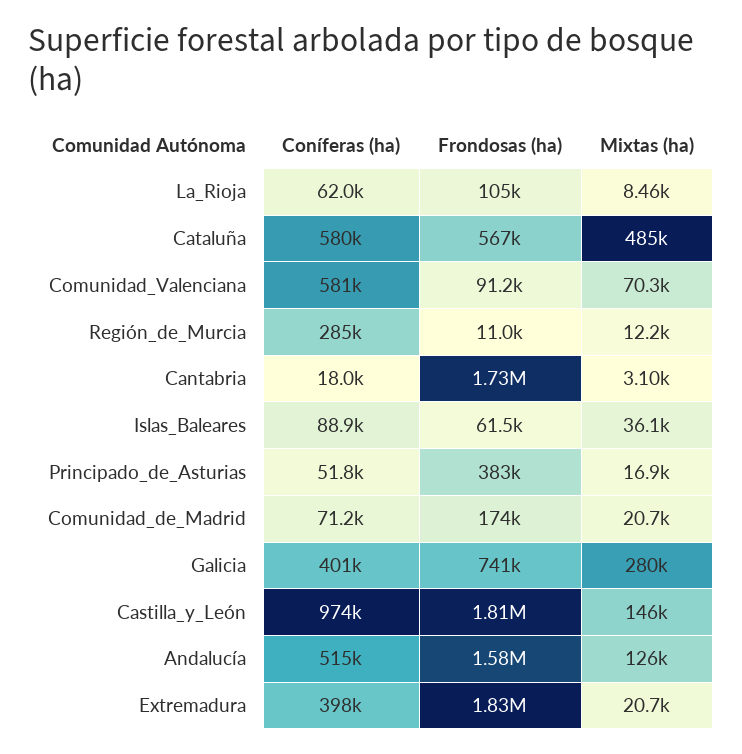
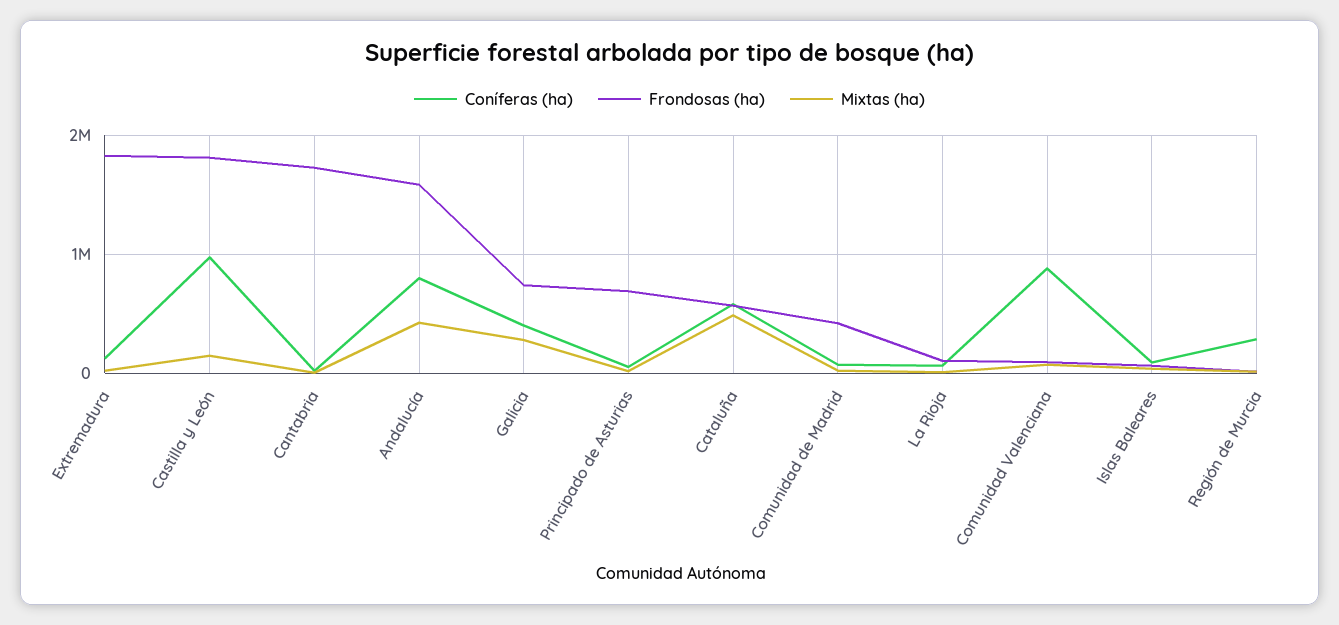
Coníferas (ha), Comunidad_Valenciana: 581000 -> 900000
Frondosas (ha), Principado_de_Asturias: 383000 -> 700000
Frondosas (ha), Comunidad_de_Madrid: 174000 -> 400000
Coníferas (ha), Andalucía: 515000 -> 800000
Mixtas (ha), Andalucía: 126000 -> 400000
Coníferas (ha), Extremadura: 398000 -> 100000

